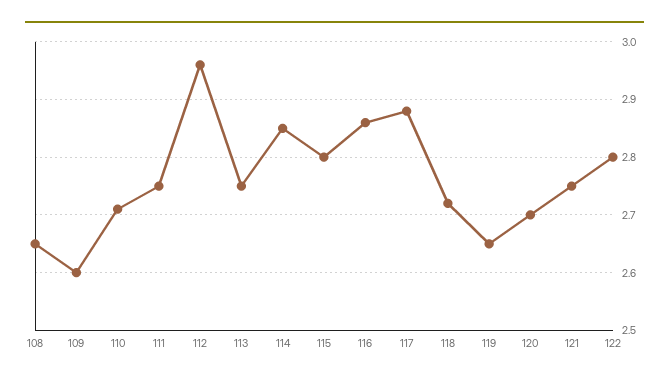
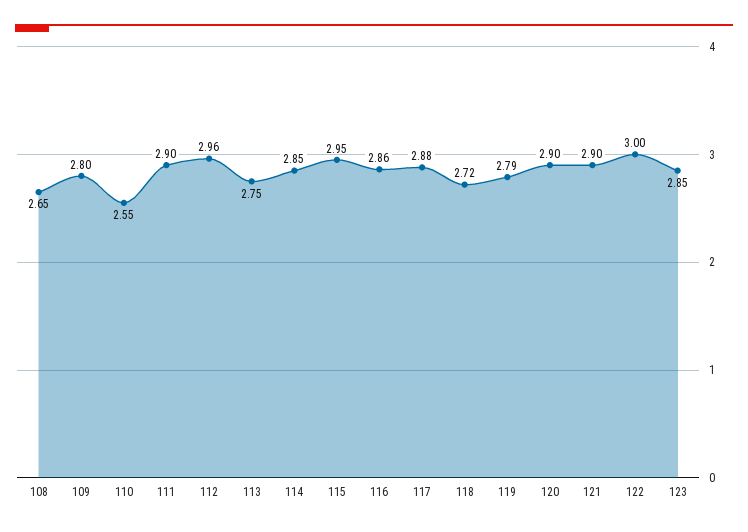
109: 2.6 -> 2.8
110: 2.7 -> 2.55
111: 2.75 -> 2.9
115: 2.8 -> 2.95
119: 2.65 -> 2.79
120: 2.7 -> 2.9
121: 2.75 -> 2.9
122: 2.8 -> 3
123: none -> 2.85

